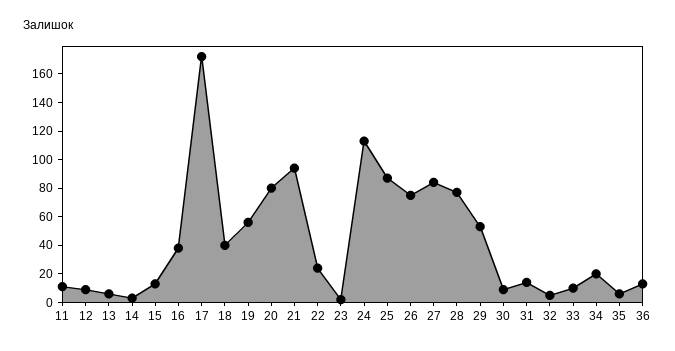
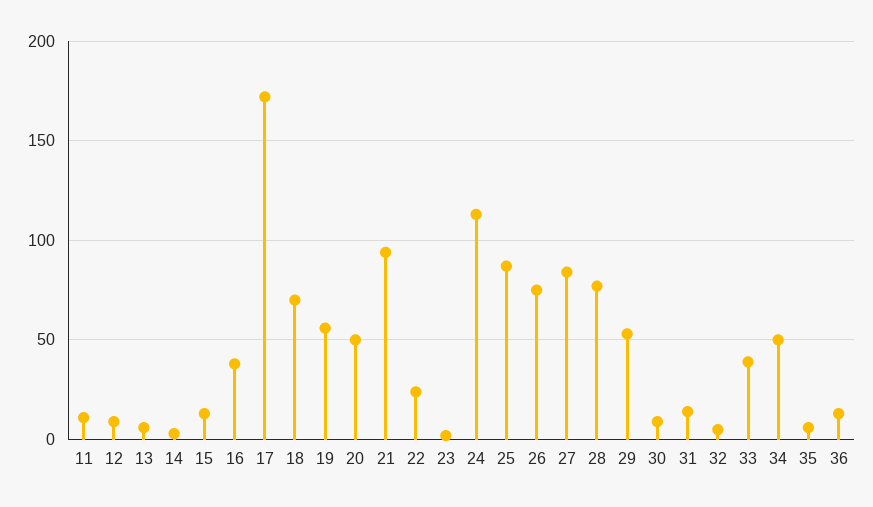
18: 40 -> 70
20: 80 -> 50
33: 10 -> 40
34: 20 -> 50

